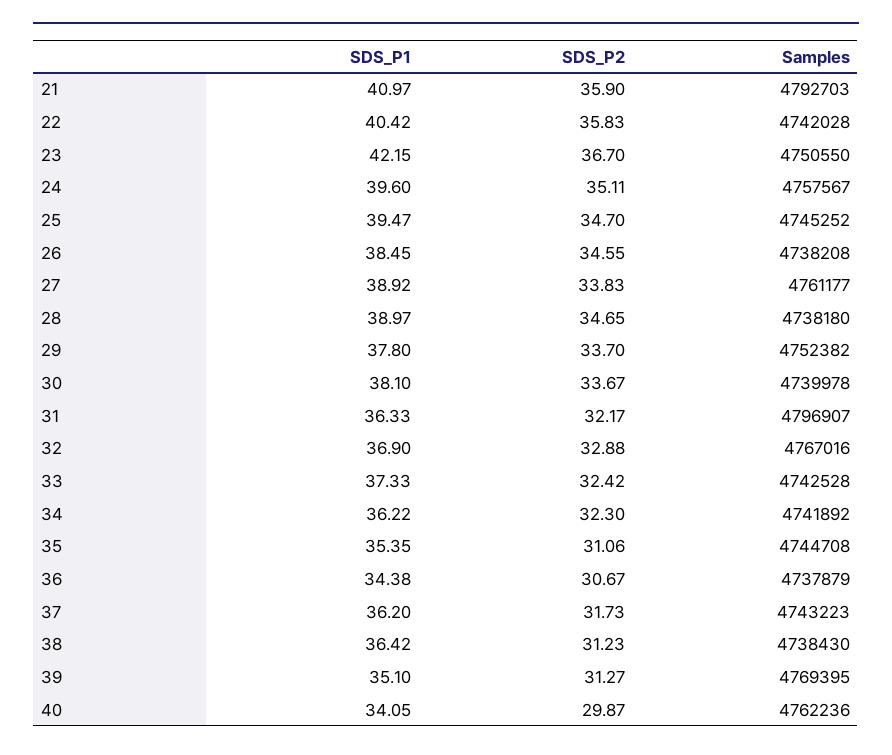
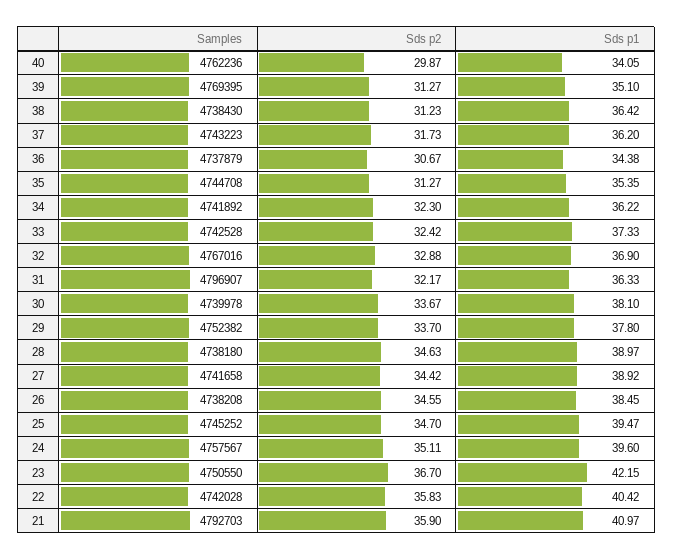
SDS_P2, 27: 33.83 -> 34.42
Samples, 27: 4761177 -> 4741658
SDS_P2, 28: 34.65 -> 34.63
SDS_P2, 35: 31.06 -> 31.27

